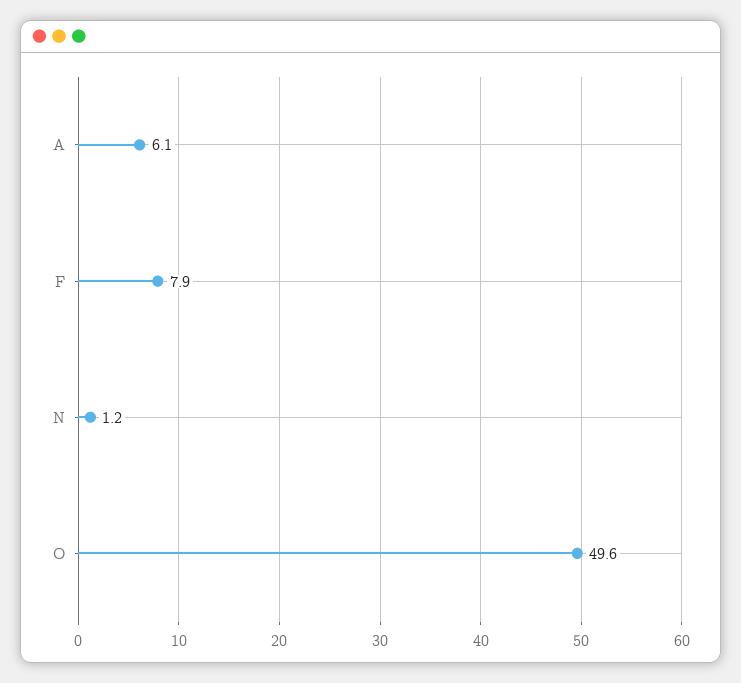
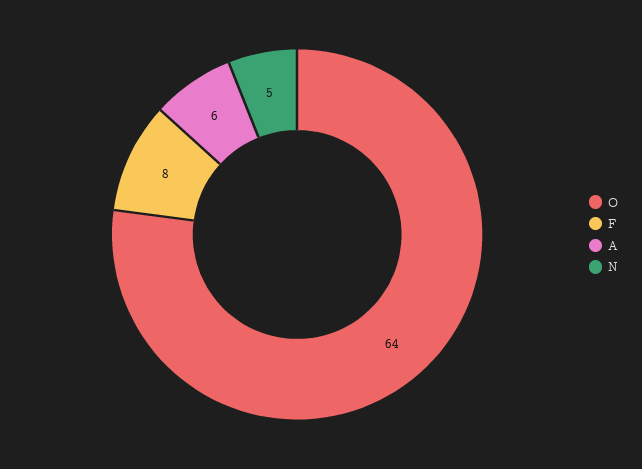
N: 1.2 -> 5
O: 49.6 -> 64

